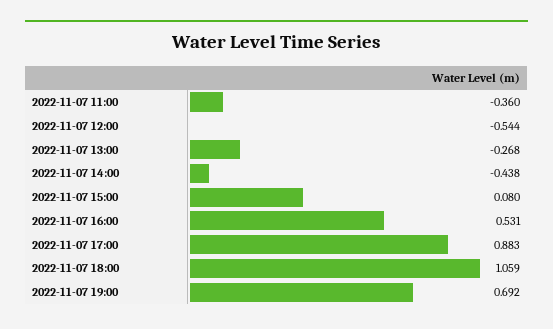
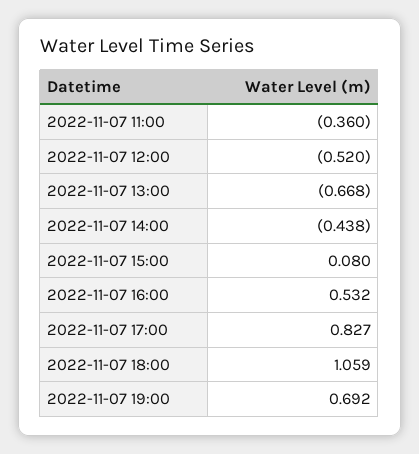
2022-11-07 12:00: -0.544 -> -0.52
2022-11-07 13:00: -0.268 -> -0.668
2022-11-07 16:00: 0.531 -> 0.532
2022-11-07 17:00: 0.883 -> 0.827

